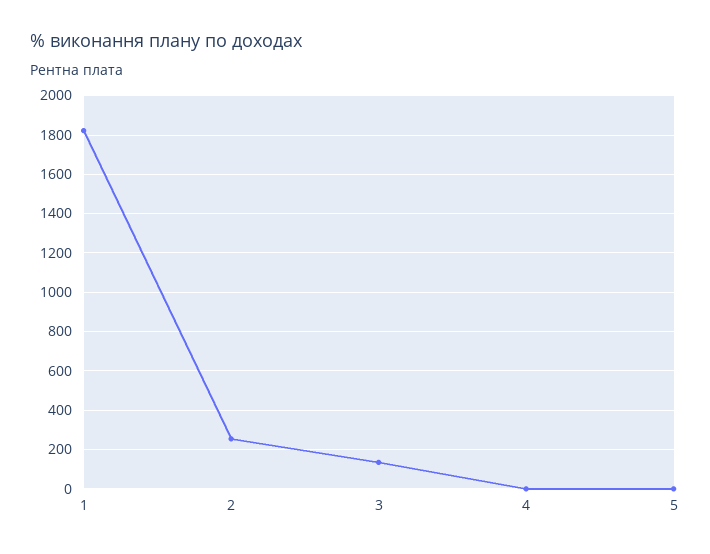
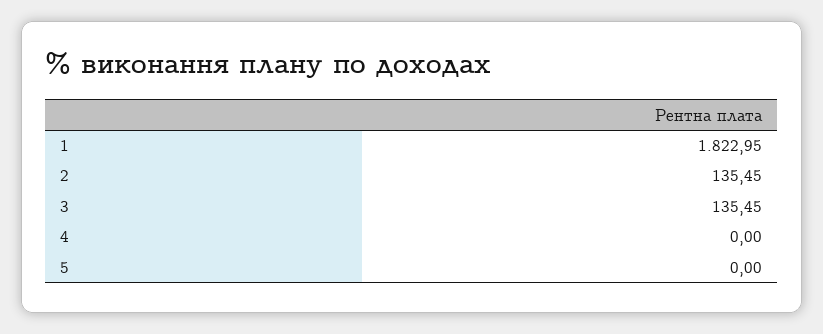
2: 250 -> 135.45

